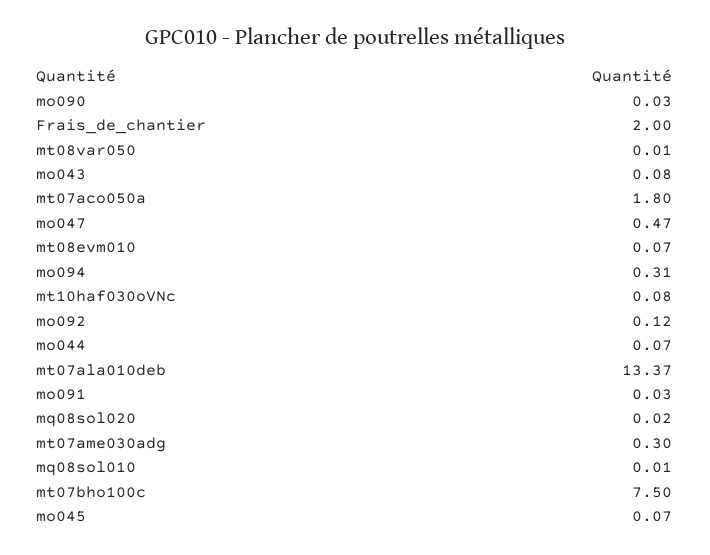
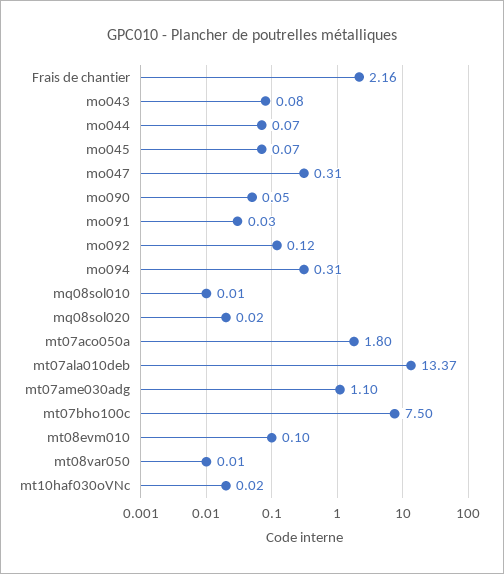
mo090: 0.03 -> 0.05
Frais_de_chantier: 2 -> 2.16
mo047: 0.47 -> 0.31
mt08evm010: 0.07 -> 0.1
mt10haf030oVNc: 0.08 -> 0.02
mt07ame030adg: 0.3 -> 1.1

